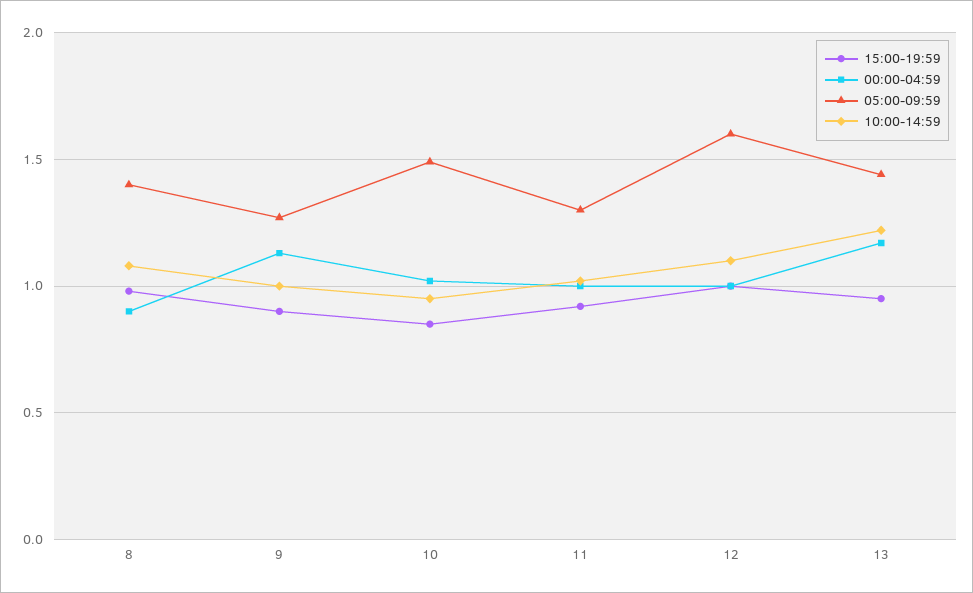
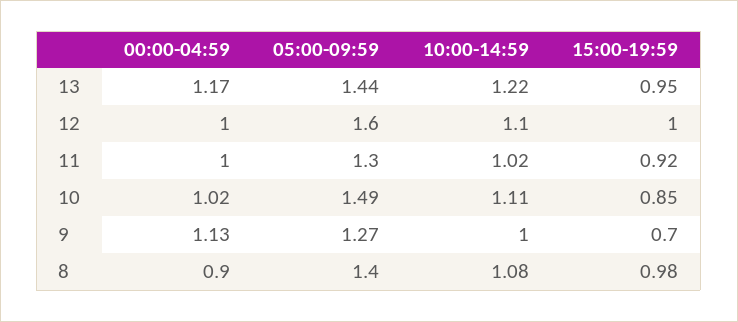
15:00-19:59, 9: 0.9 -> 0.7
10:00-14:59, 10: 0.95 -> 1.11

